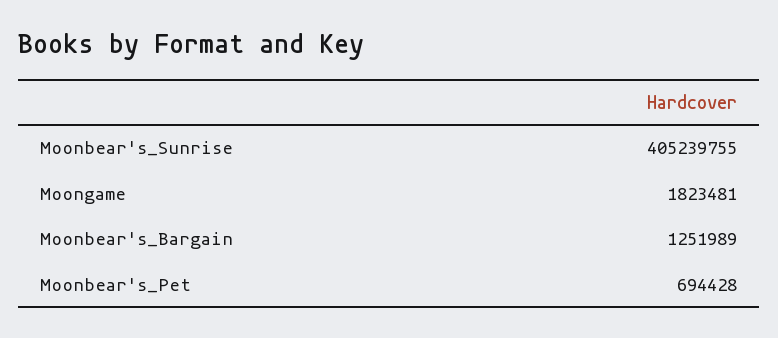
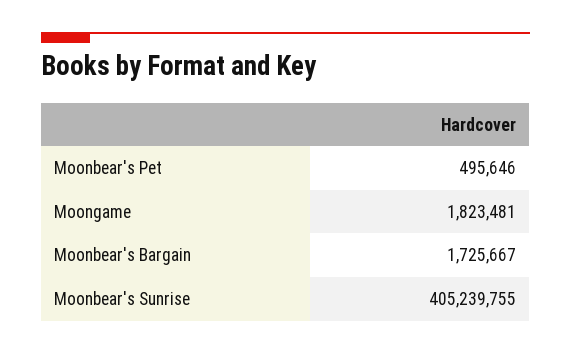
Moonbear's_Bargain: 1251989 -> 1725667
Moonbear's_Pet: 694428 -> 495646

